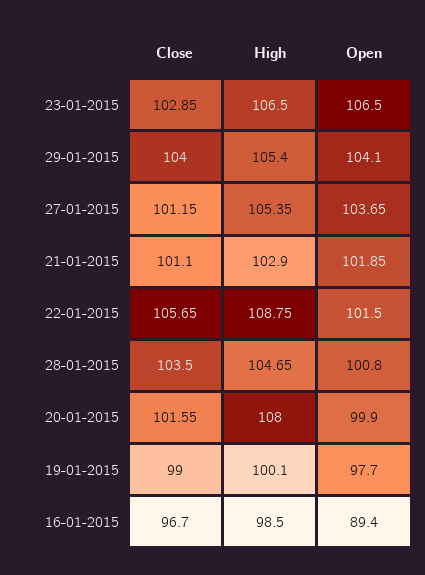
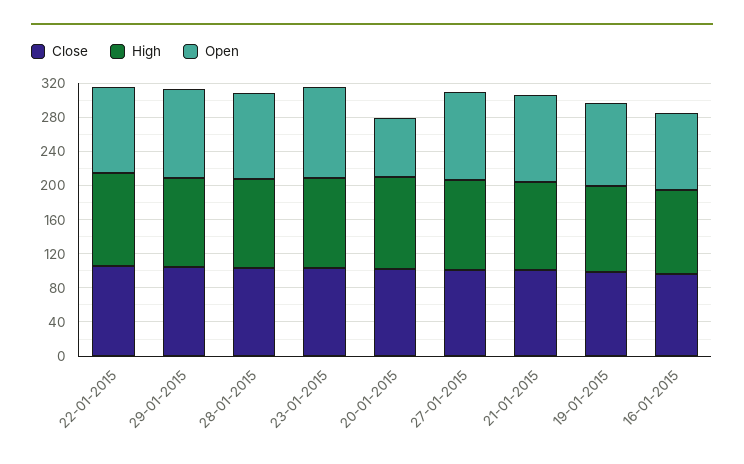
Open, 20-01-2015: 99.9 -> 70

